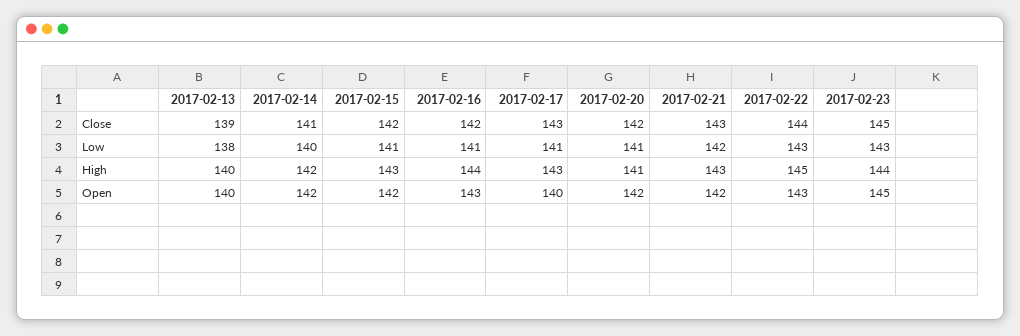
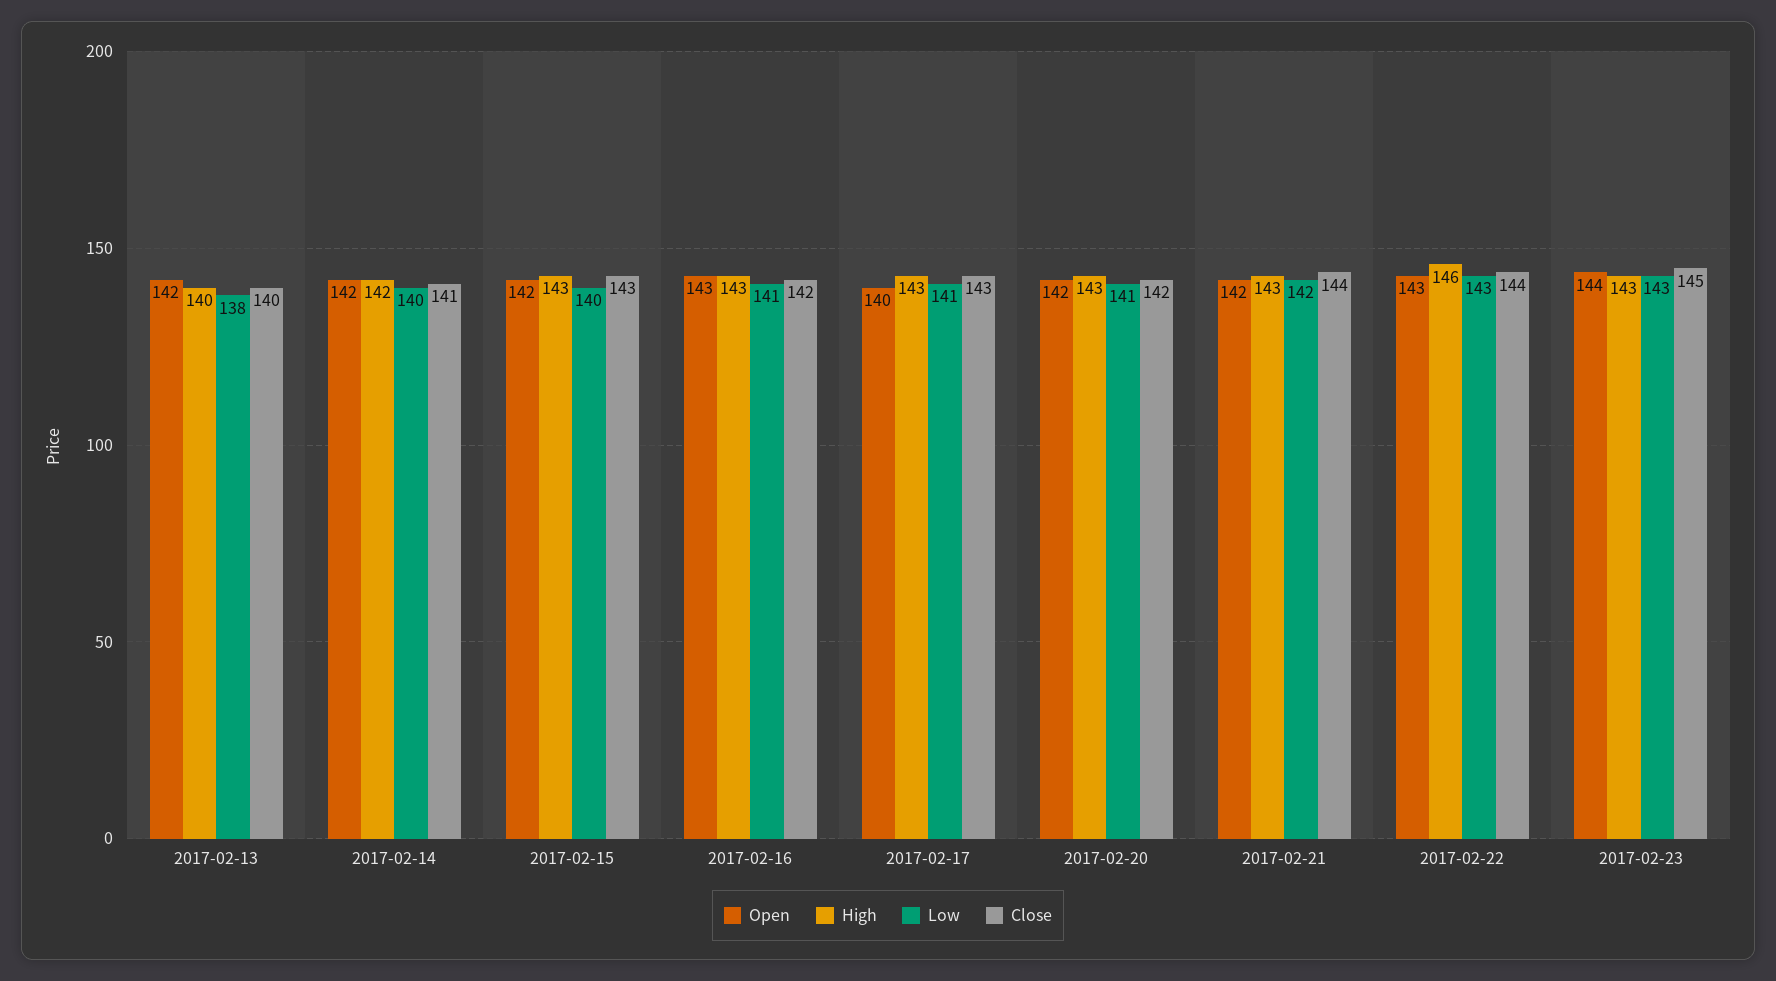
Close, 2017-02-13: 139 -> 140
Close, 2017-02-15: 142 -> 143
Close, 2017-02-21: 143 -> 144
Low, 2017-02-15: 141 -> 140
High, 2017-02-16: 144 -> 143
High, 2017-02-20: 141 -> 143
High, 2017-02-22: 145 -> 146
High, 2017-02-23: 144 -> 143
Open, 2017-02-13: 140 -> 142
Open, 2017-02-23: 145 -> 144

